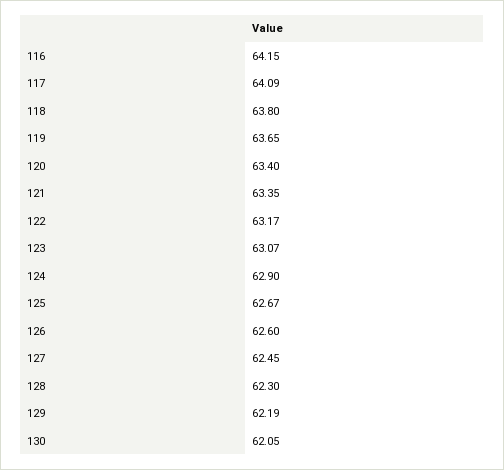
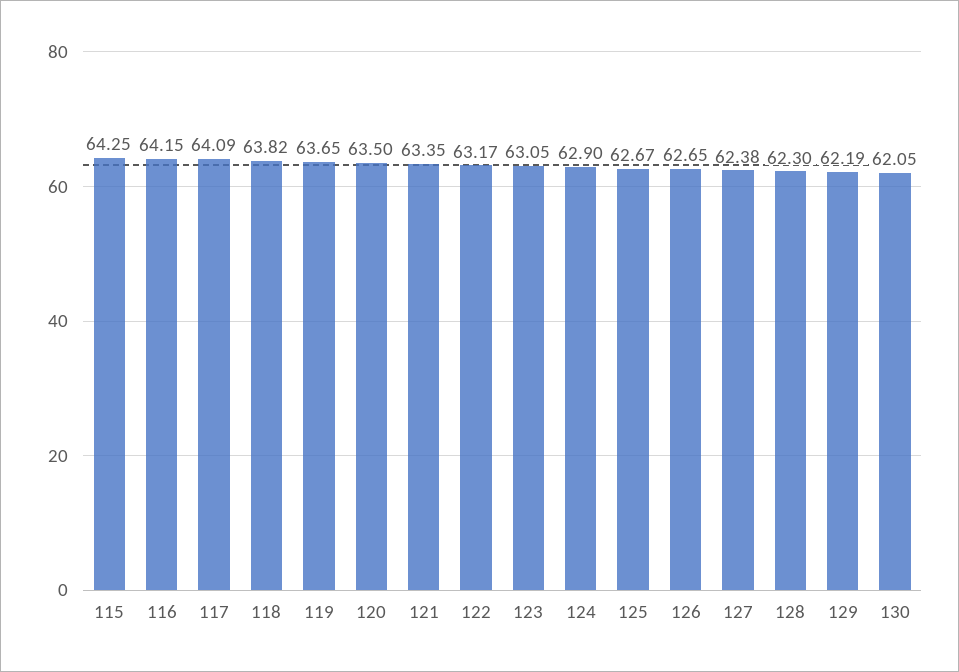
118: 63.8 -> 63.82
120: 63.4 -> 63.5
123: 63.07 -> 63.05
126: 62.6 -> 62.65
127: 62.45 -> 62.38
115: none -> 64.25

